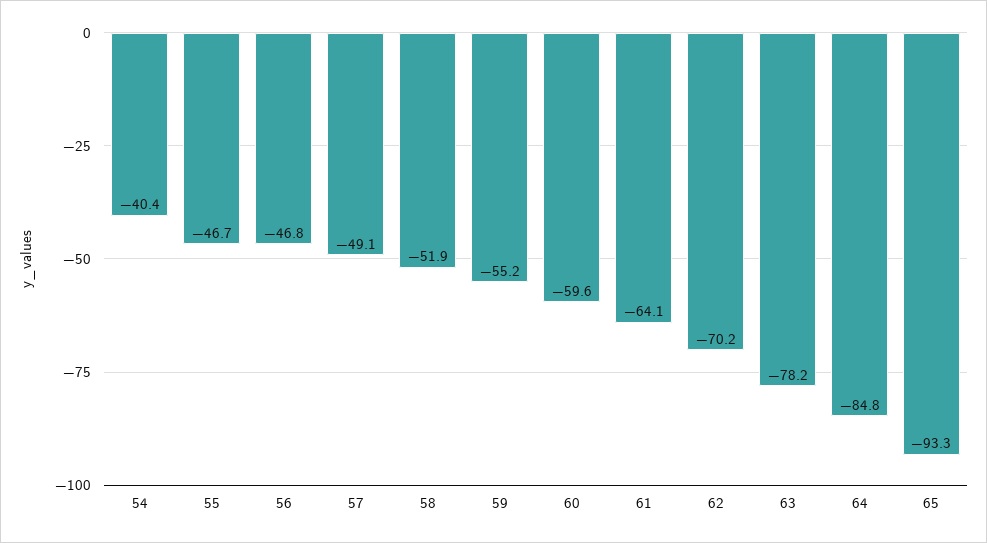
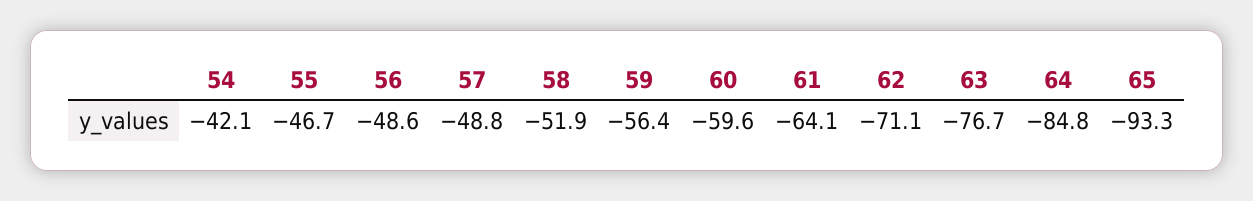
54: -40.4 -> -42.1
56: -46.8 -> -48.6
57: -49.1 -> -48.8
59: -55.2 -> -56.4
62: -70.2 -> -71.1
63: -78.2 -> -76.7

